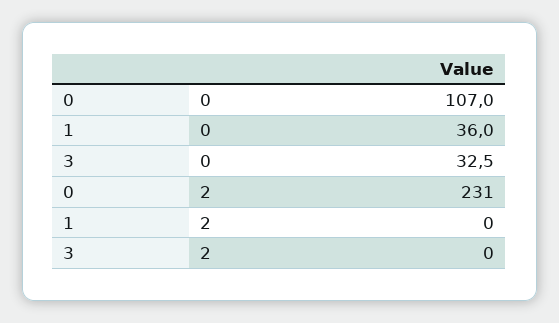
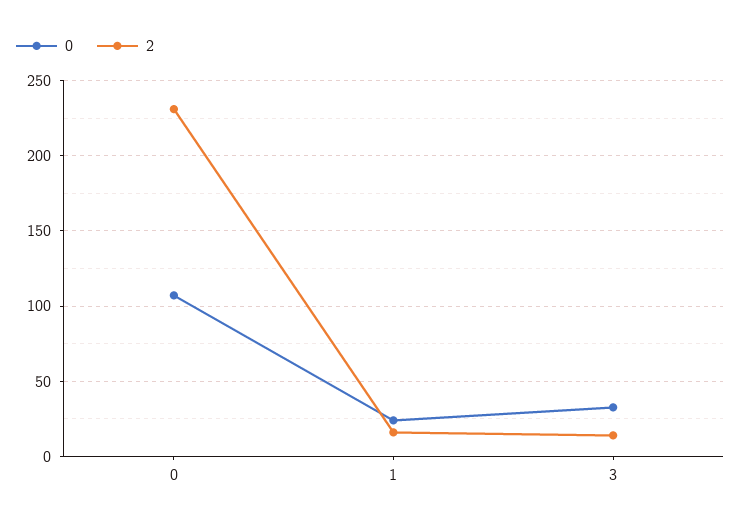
0, 1: 36 -> 25
2, 1: 0 -> 15
2, 3: 0 -> 15

